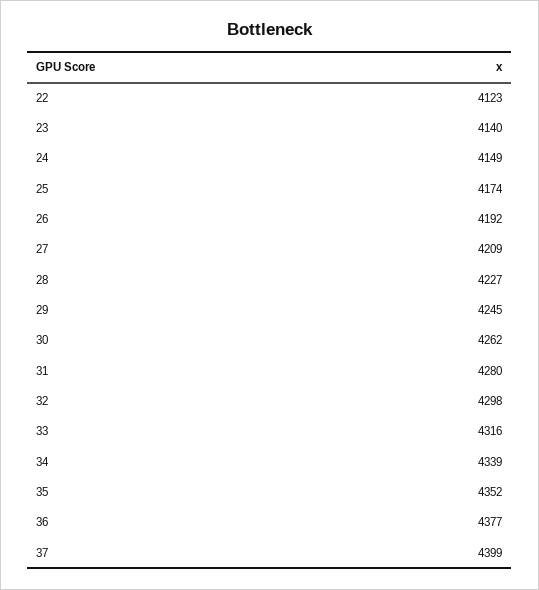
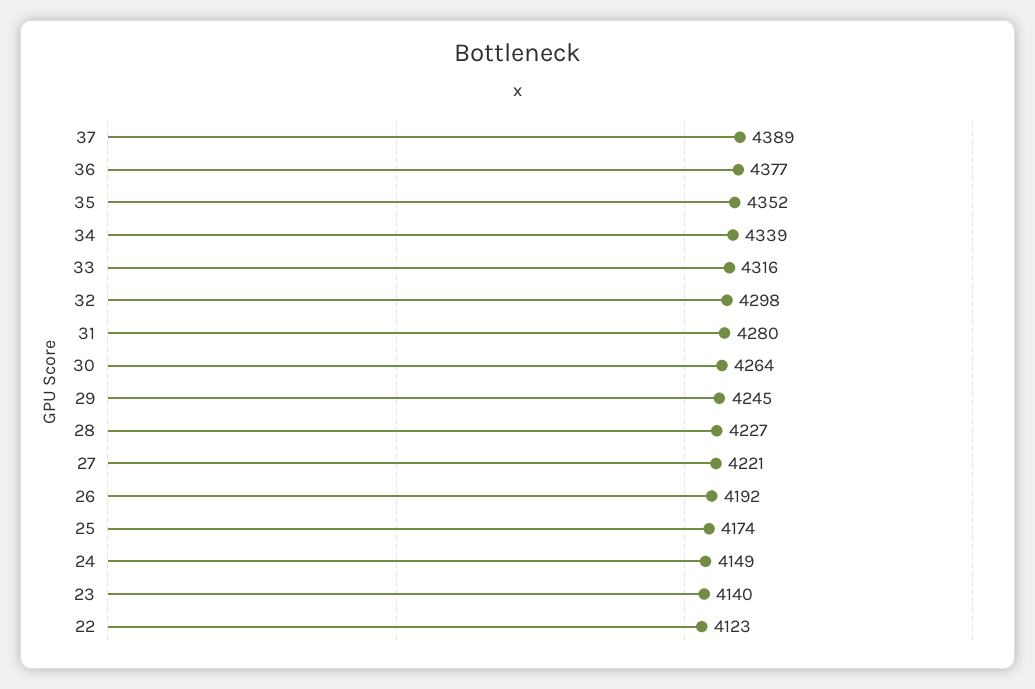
27: 4209 -> 4221
30: 4262 -> 4264
37: 4399 -> 4389

